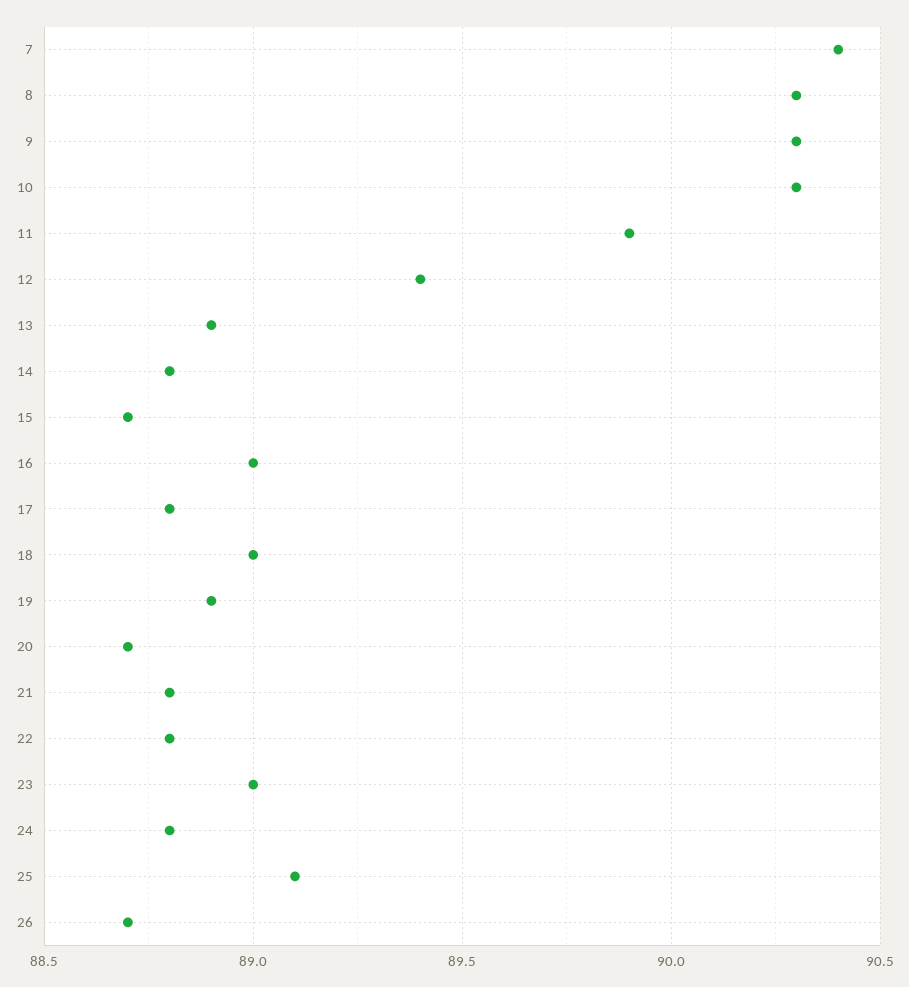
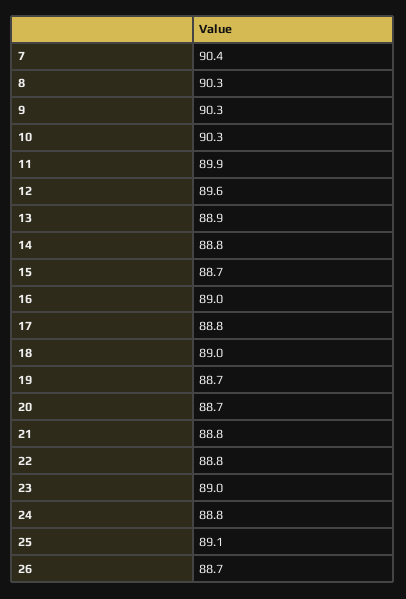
12: 89.4 -> 89.6
19: 88.9 -> 88.7

